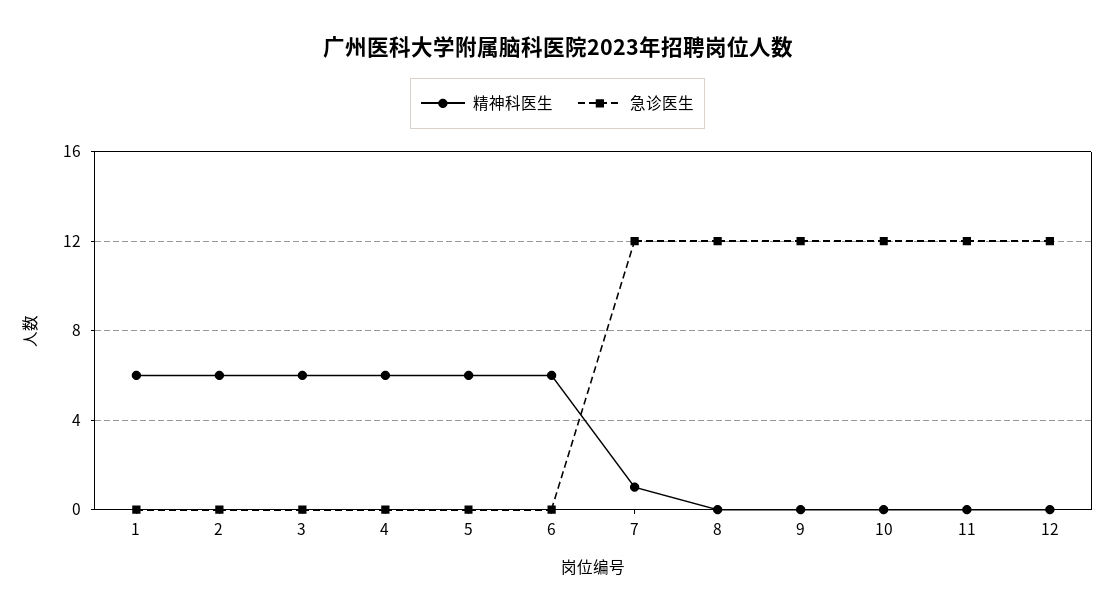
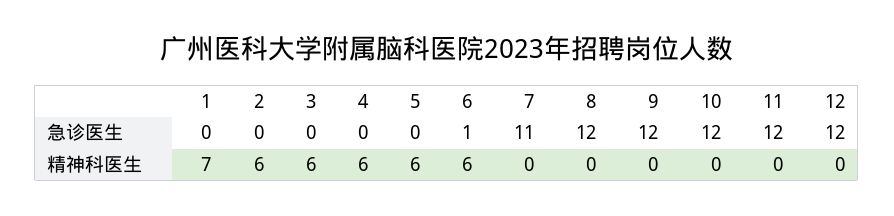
精神科医生, 1: 6 -> 7
急诊医生, 6: 0 -> 1
精神科医生, 7: 1 -> 0
急诊医生, 7: 12 -> 11

